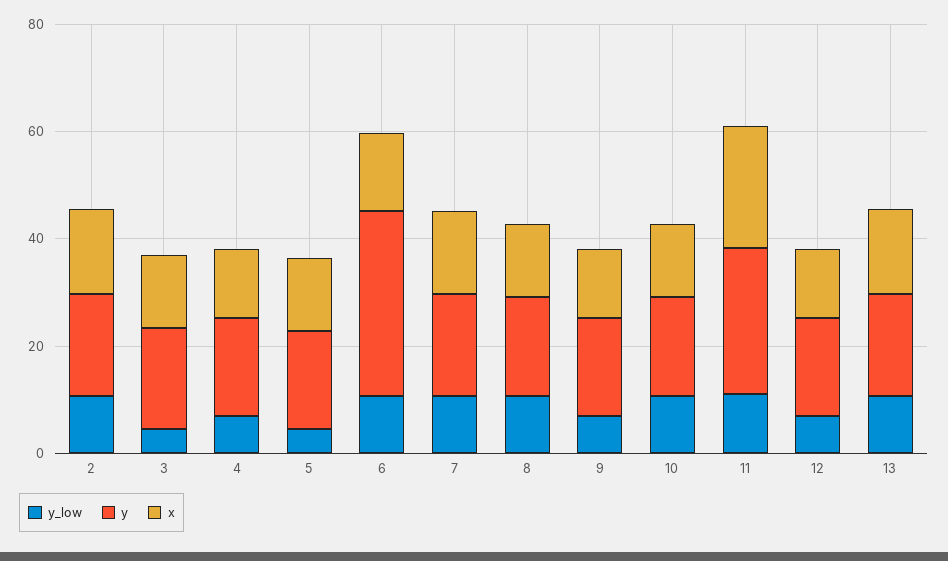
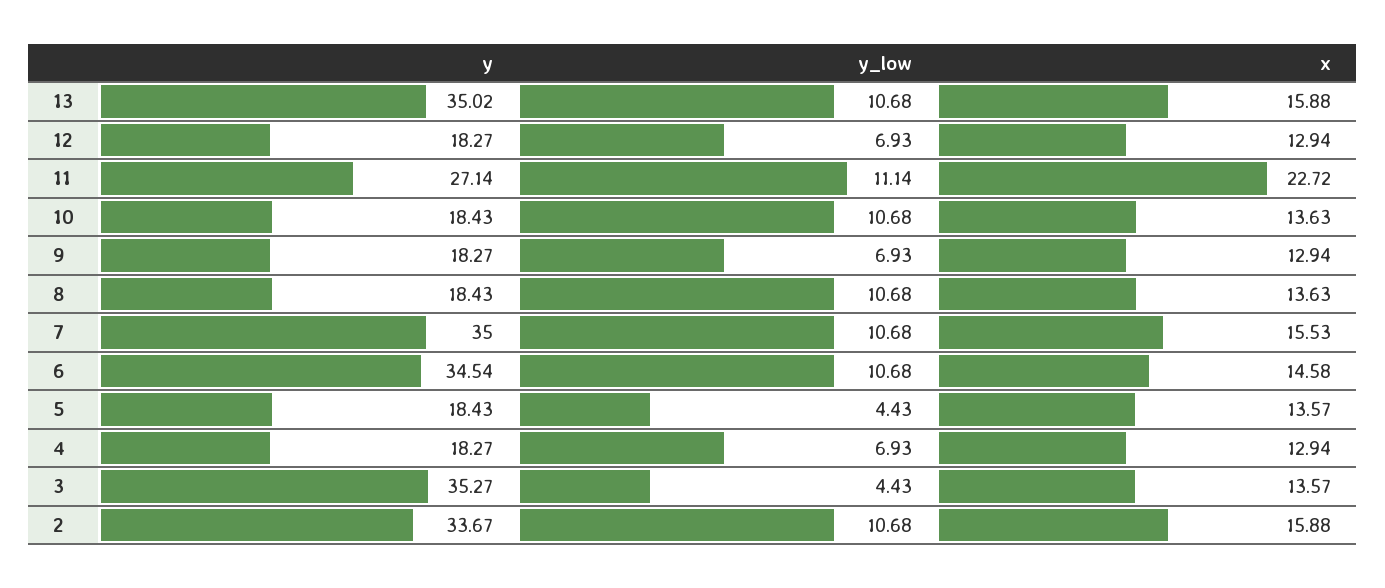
y, 2: 20 -> 33.67
y, 3: 20 -> 35.27
y, 7: 20 -> 35
y, 13: 20 -> 35.02

